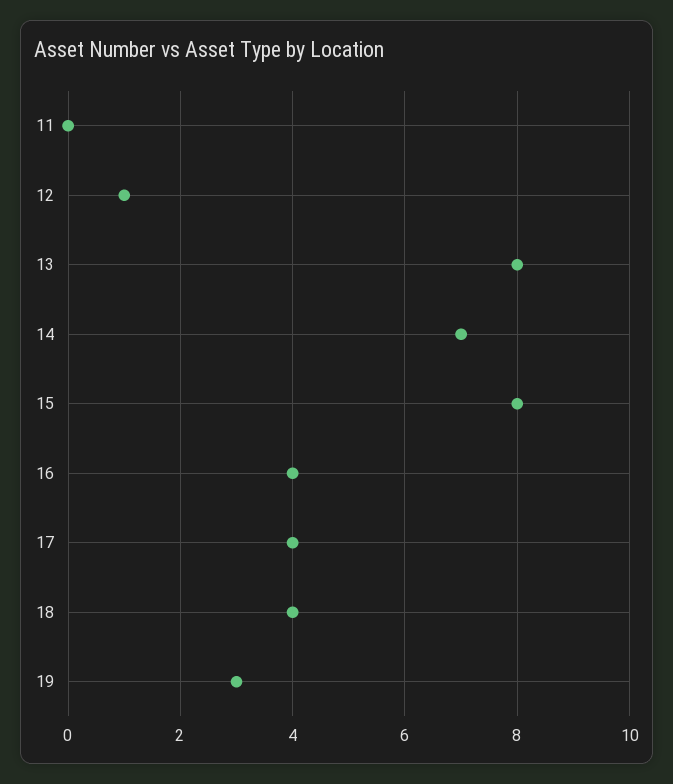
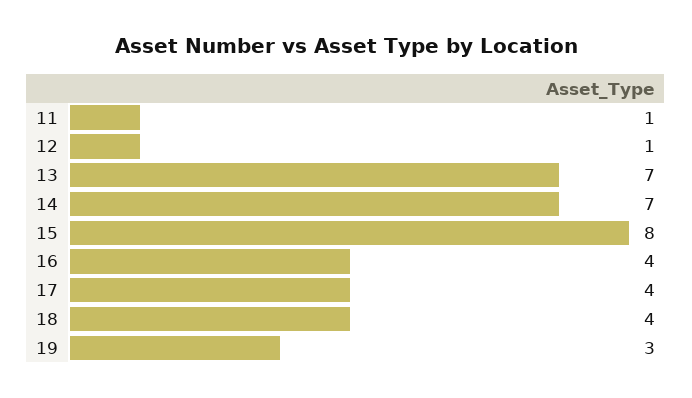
11: 0 -> 1
13: 8 -> 7

